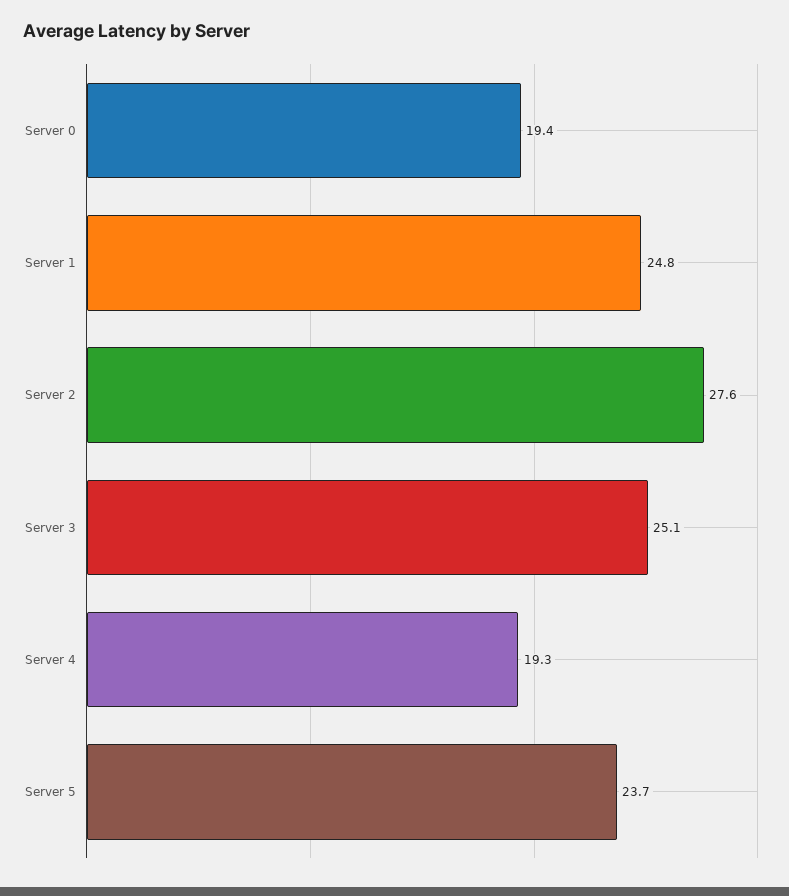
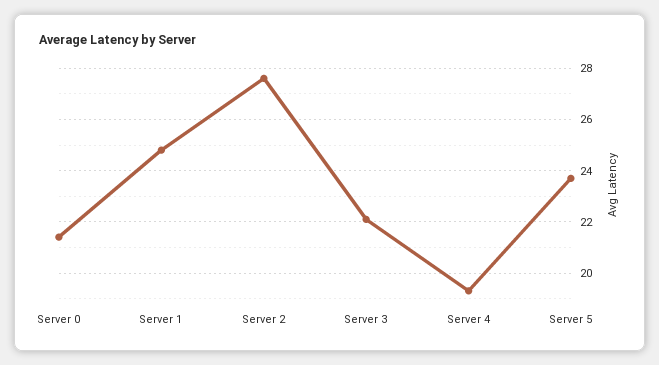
Server 0: 19.4 -> 21.5
Server 3: 25.1 -> 22

